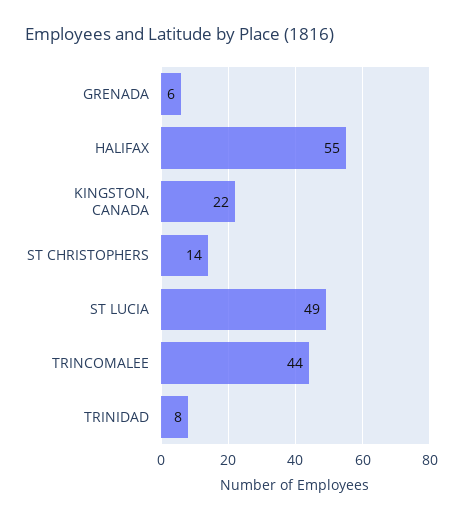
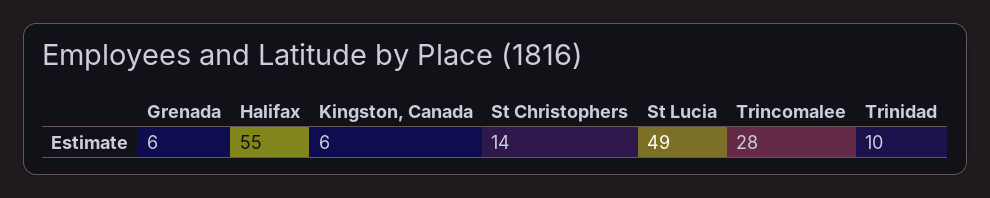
KINGSTON, CANADA: 22 -> 6
TRINCOMALEE: 44 -> 28
TRINIDAD: 8 -> 10

